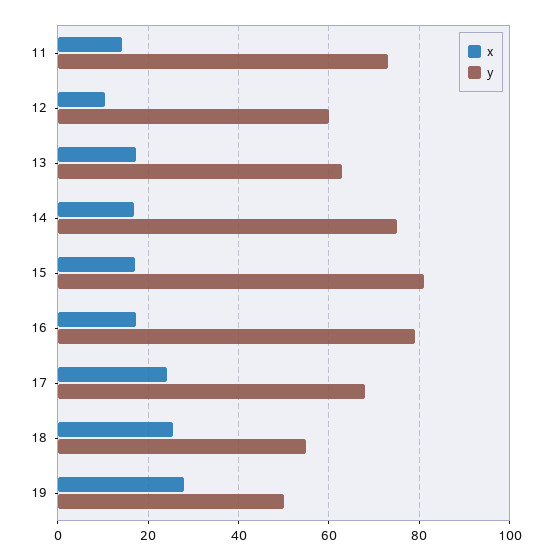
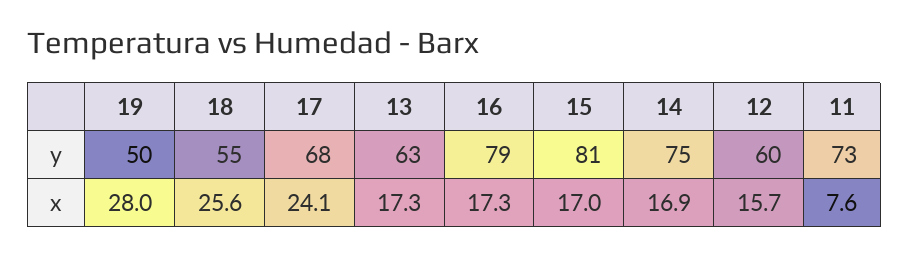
x, 11: 14 -> 7.6
x, 12: 10 -> 15.7

